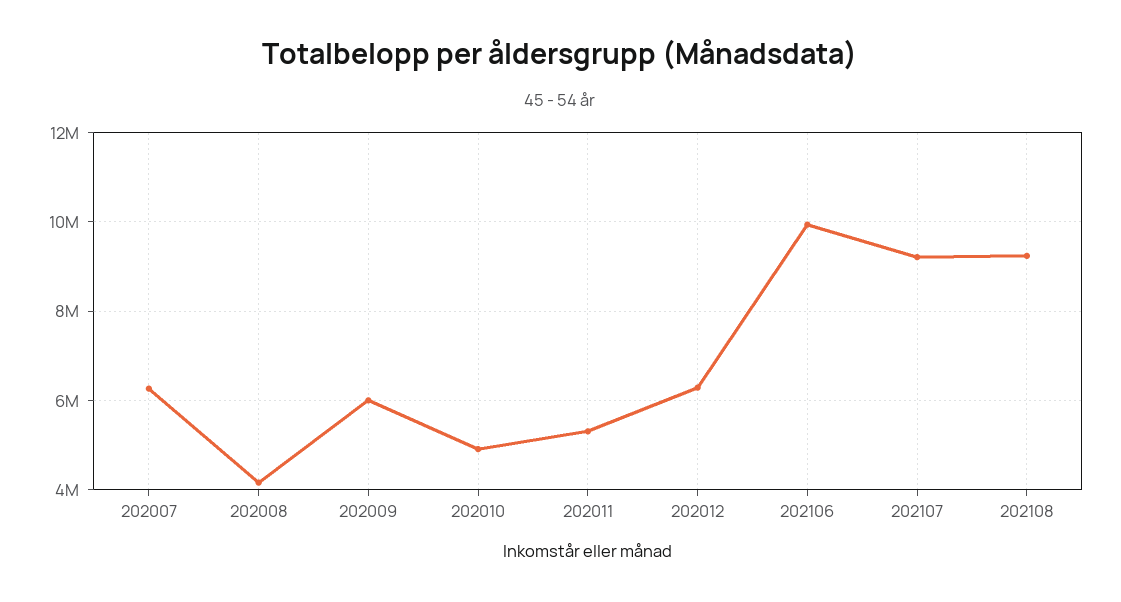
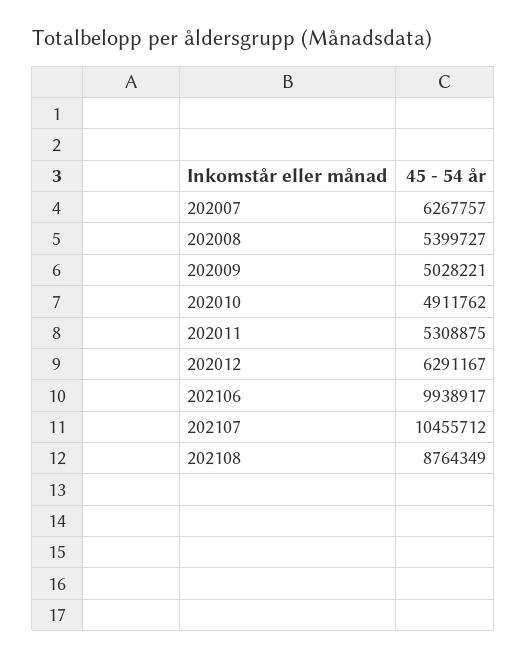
202008: 4200000 -> 5399727
202009: 6000000 -> 5028221
202107: 9200000 -> 10455712
202108: 9200000 -> 8764349

